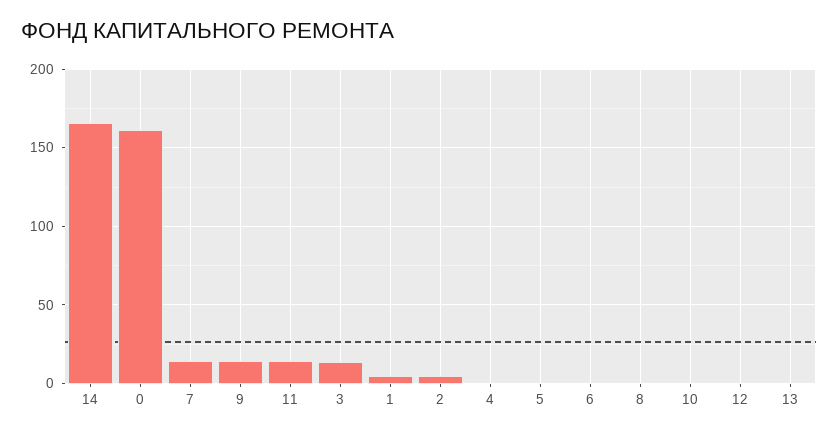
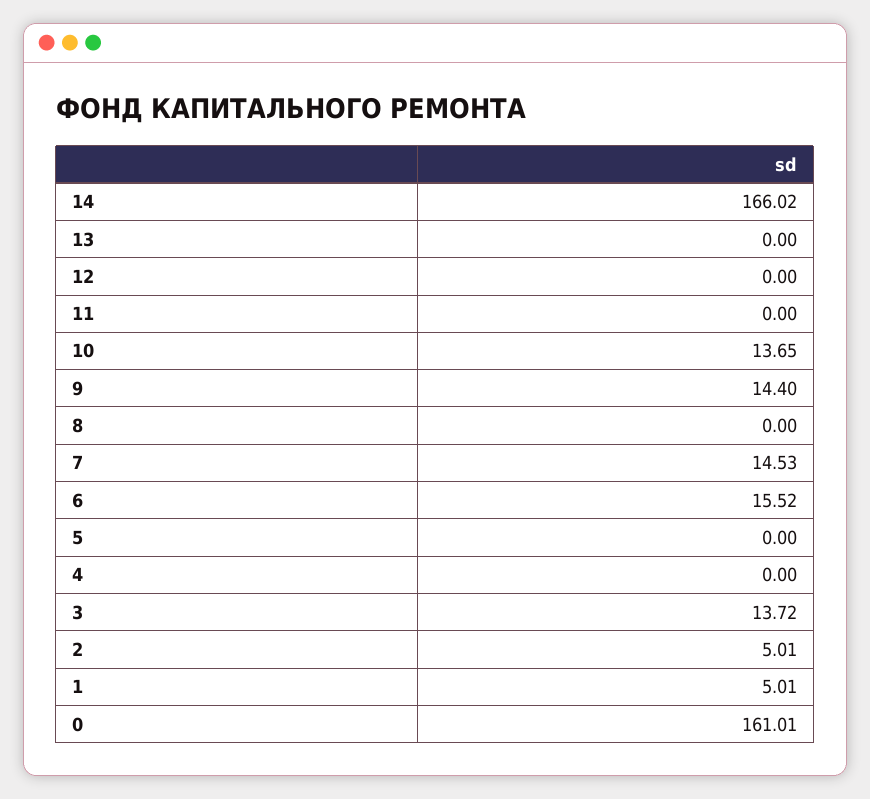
11: 15 -> 0
6: 0 -> 15.52
10: 0 -> 13.65

